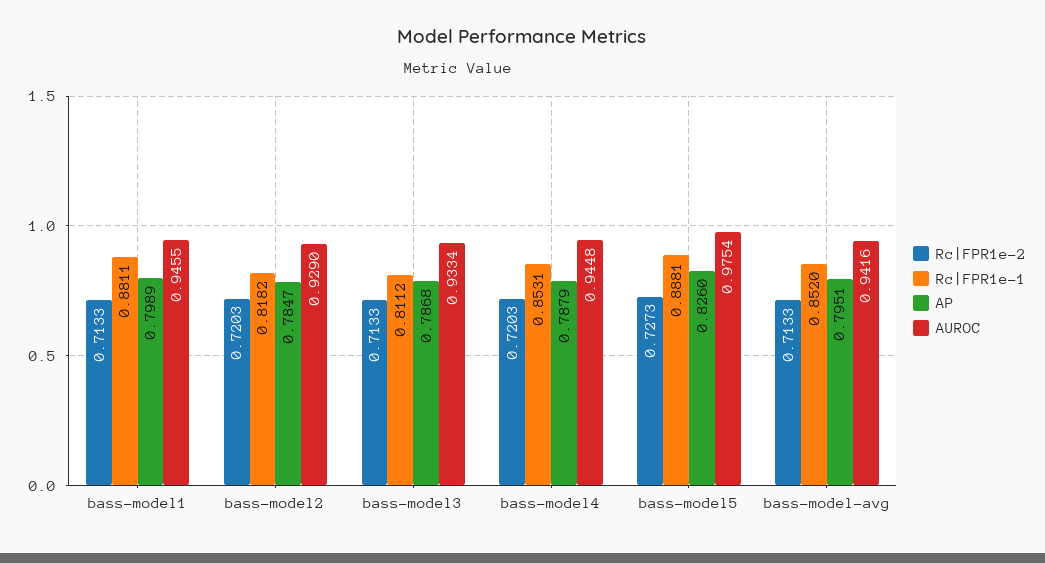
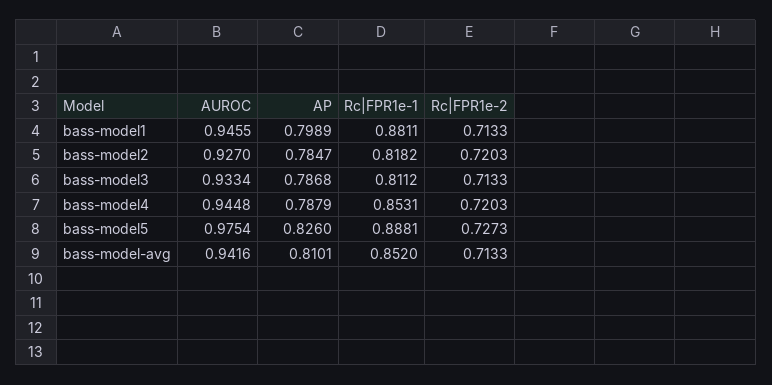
AUROC, bass-model2: 0.929 -> 0.927
AP, bass-model-avg: 0.7951 -> 0.8101

